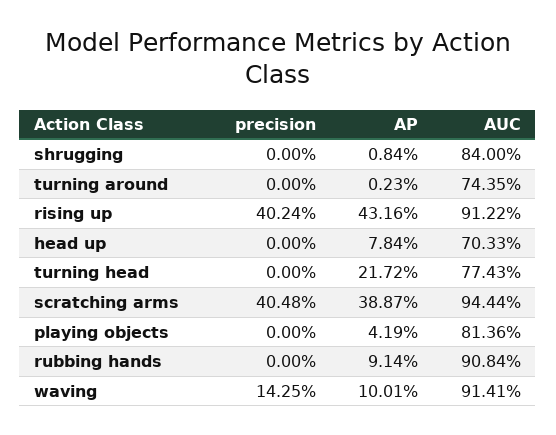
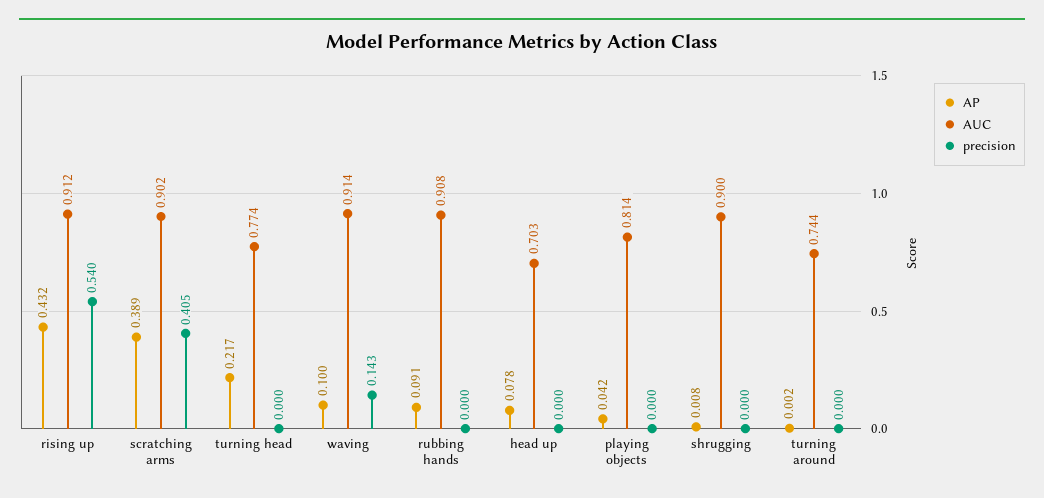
AUC, shrugging: 0.84 -> 0.9
precision, rising up: 0.4024 -> 0.54
AUC, scratching arms: 0.9444 -> 0.902

